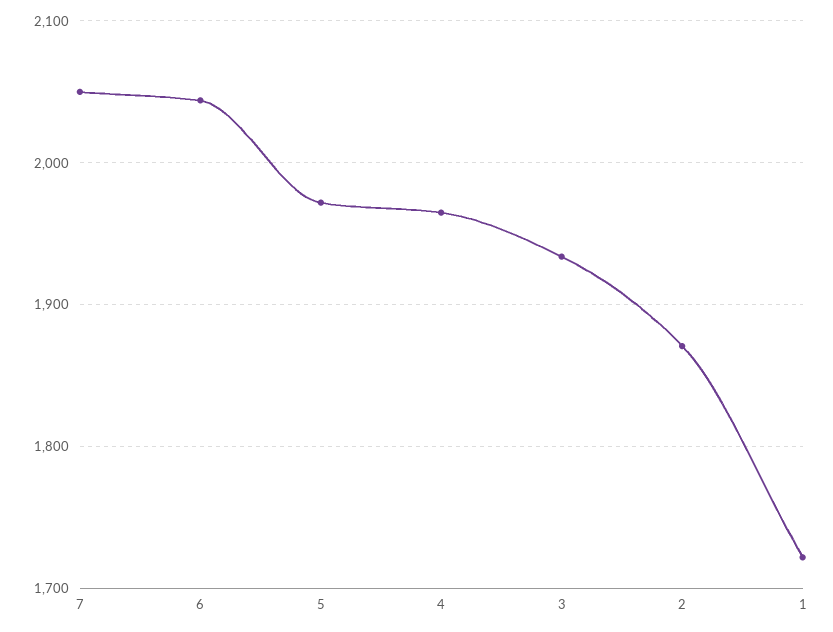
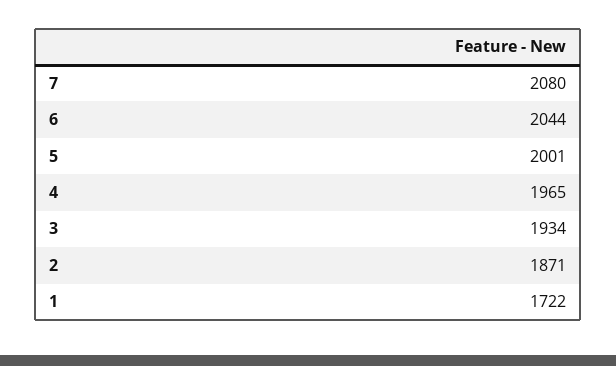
7: 2050 -> 2080
5: 1970 -> 2001

